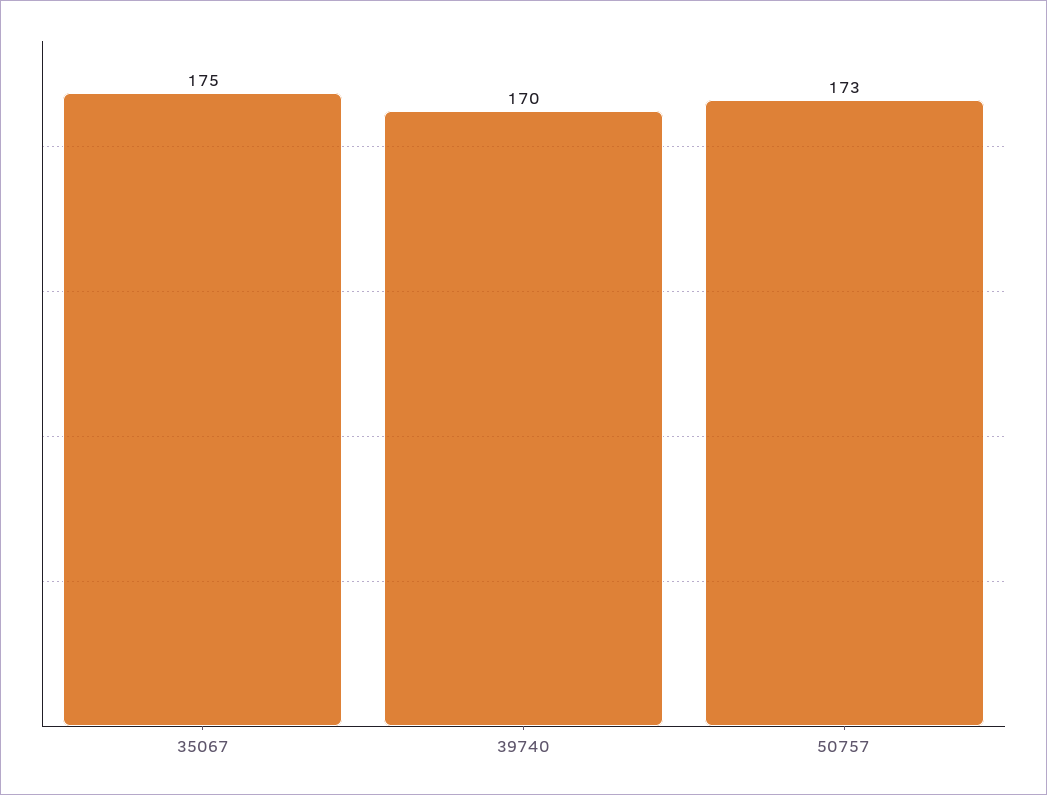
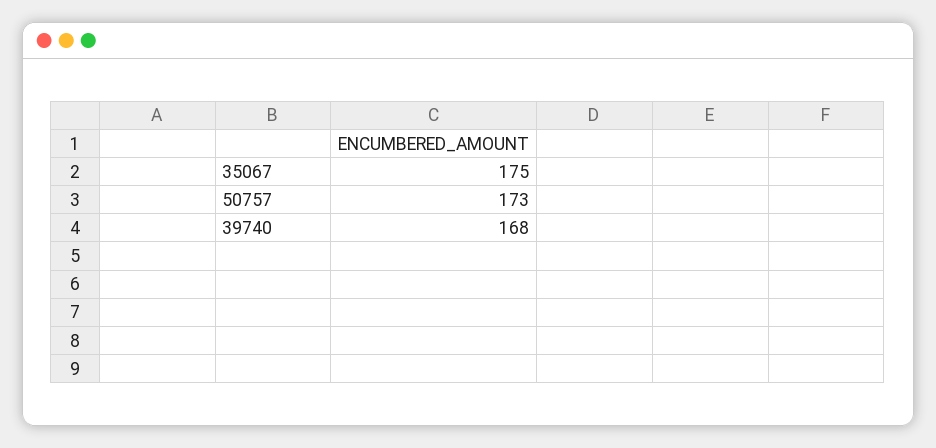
39740: 170 -> 168

